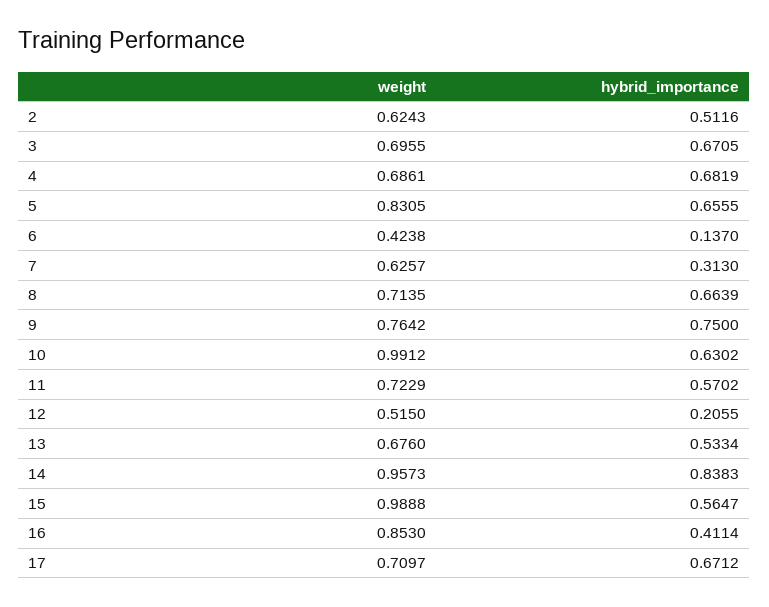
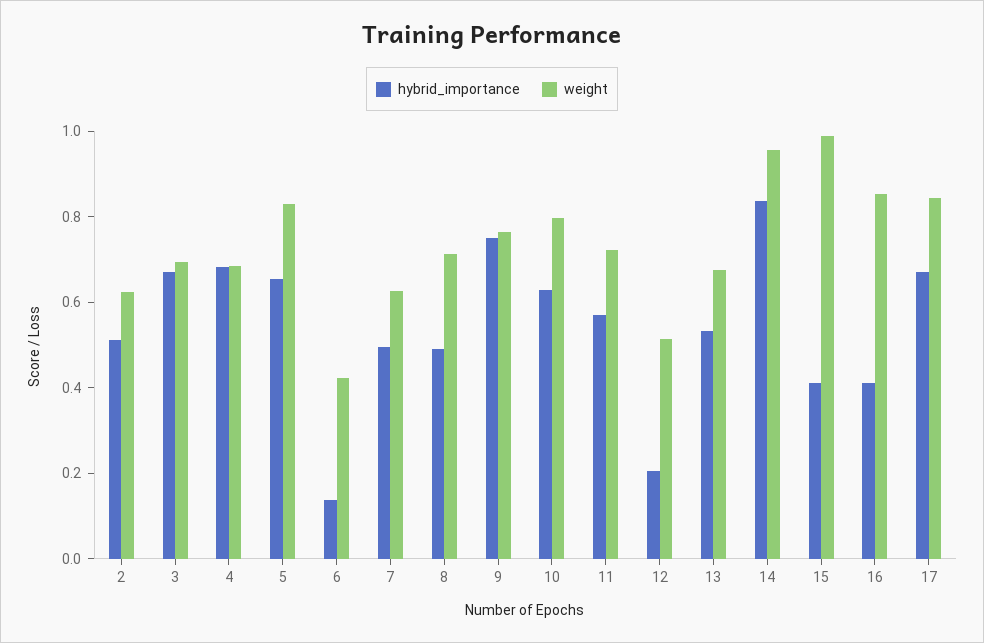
hybrid_importance, 7: 0.313 -> 0.5
hybrid_importance, 8: 0.6639 -> 0.5
weight, 10: 0.9912 -> 0.8
hybrid_importance, 15: 0.5647 -> 0.4
weight, 17: 0.7097 -> 0.85

